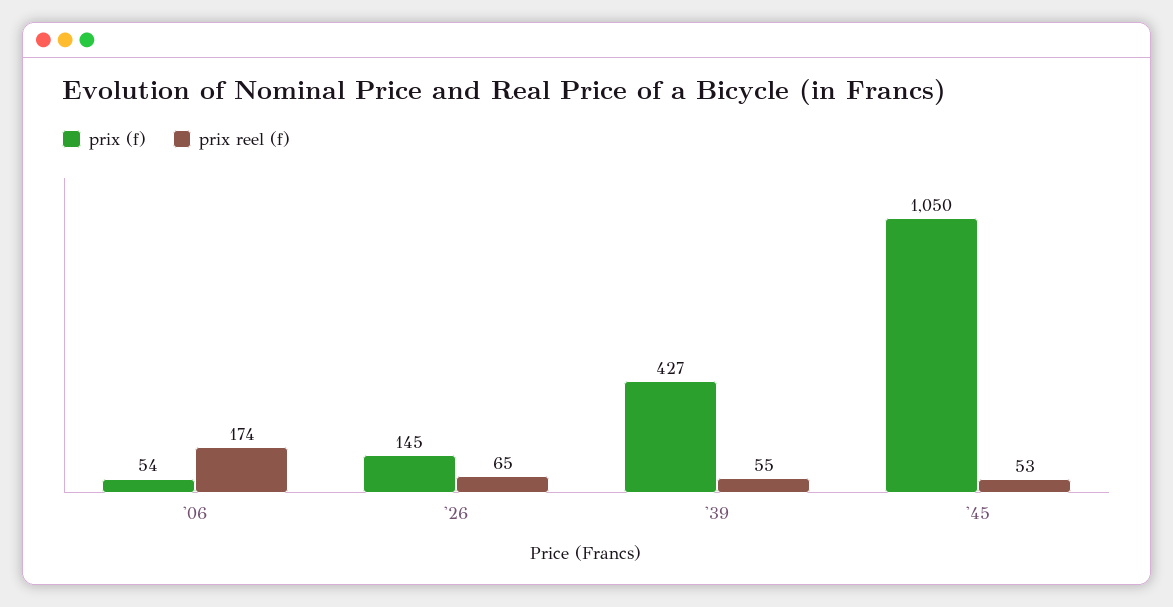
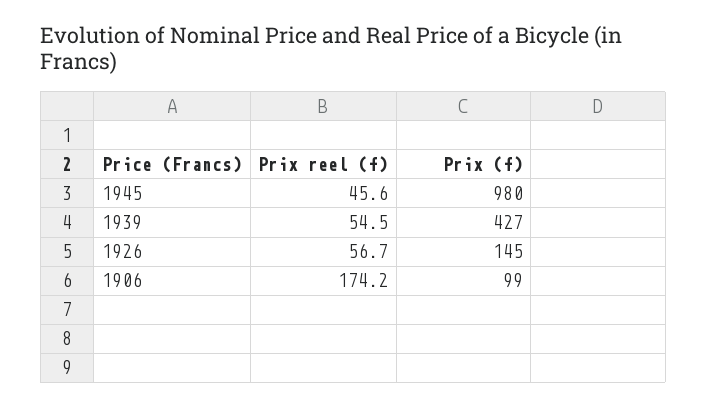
prix (f), '06: 54 -> 99
prix reel (f), '26: 65 -> 56.7
prix (f), '45: 1050 -> 980
prix reel (f), '45: 53 -> 45.6

